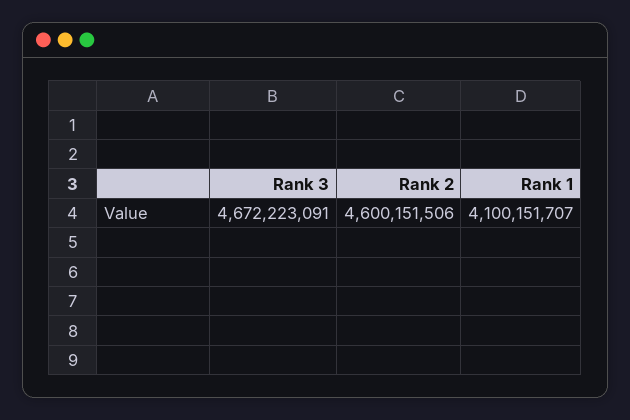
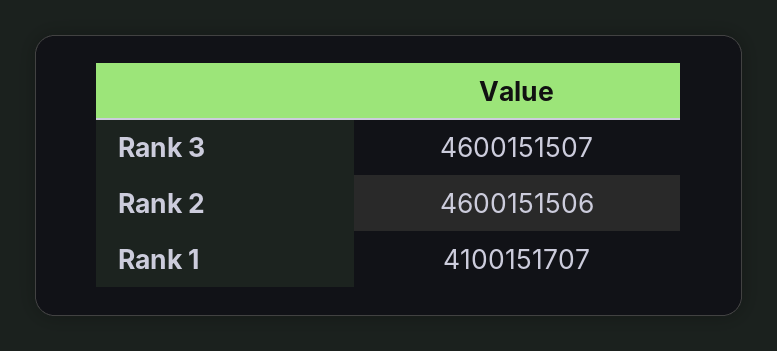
Rank 3: 4672223091 -> 4600151507

